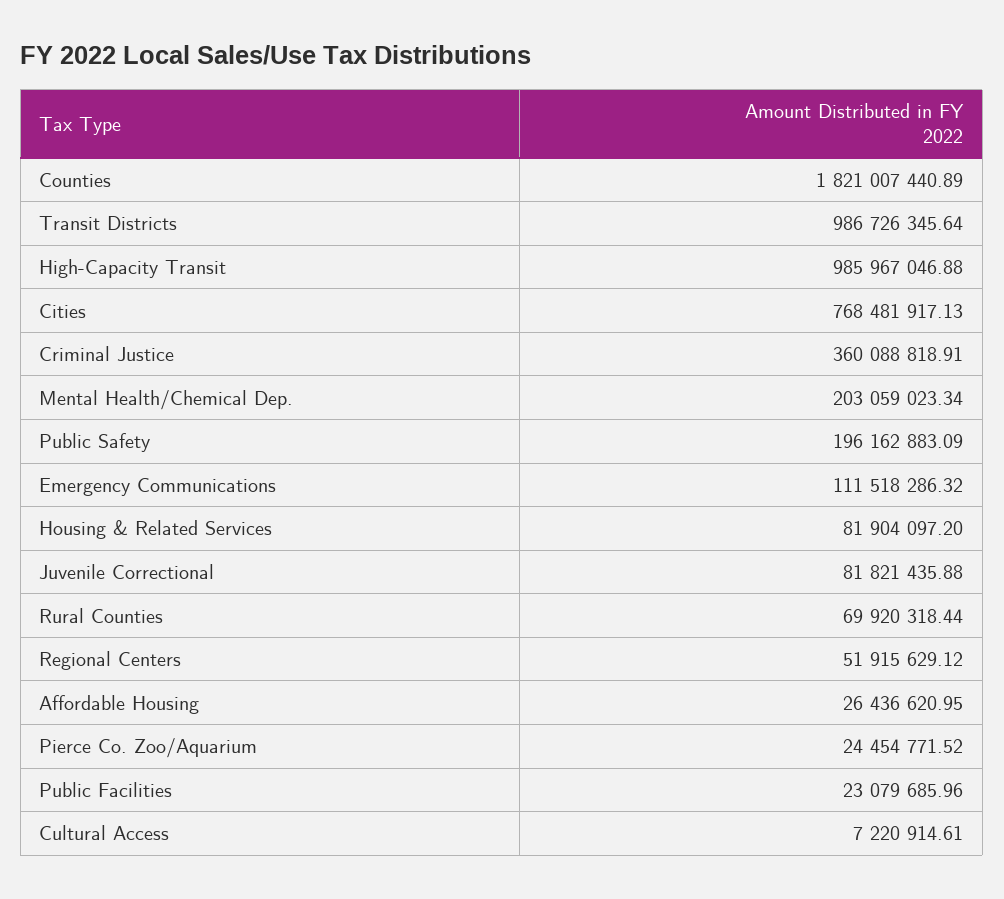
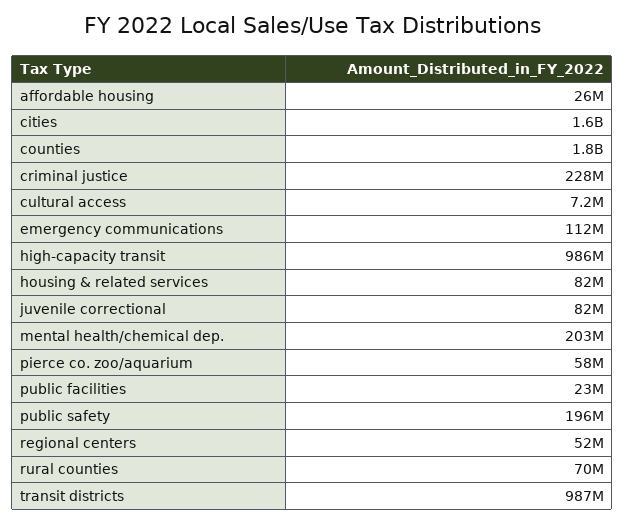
Cities: 768481917.13 -> 1600000000
Criminal Justice: 360088818.91 -> 228000000
Pierce Co. Zoo/Aquarium: 24454771.52 -> 58000000

